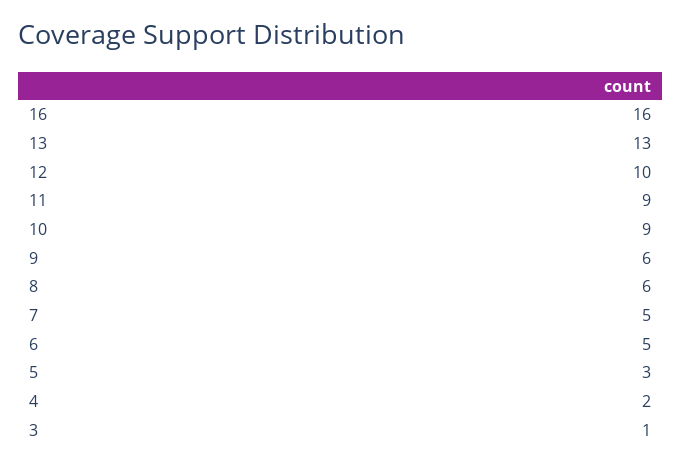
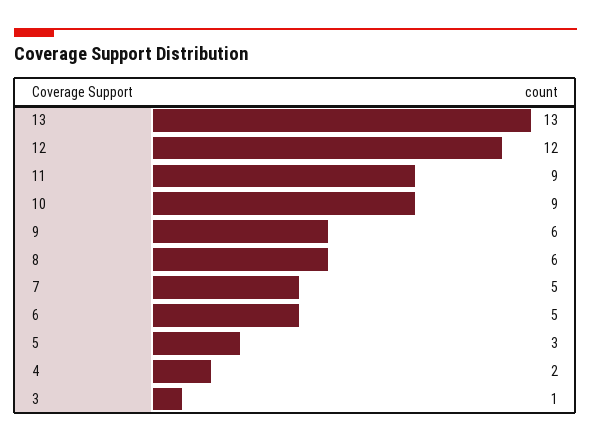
16: 16 -> none
12: 10 -> 12

